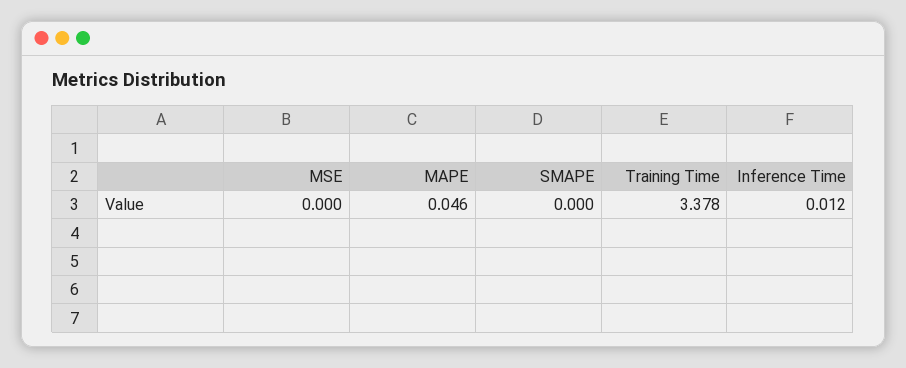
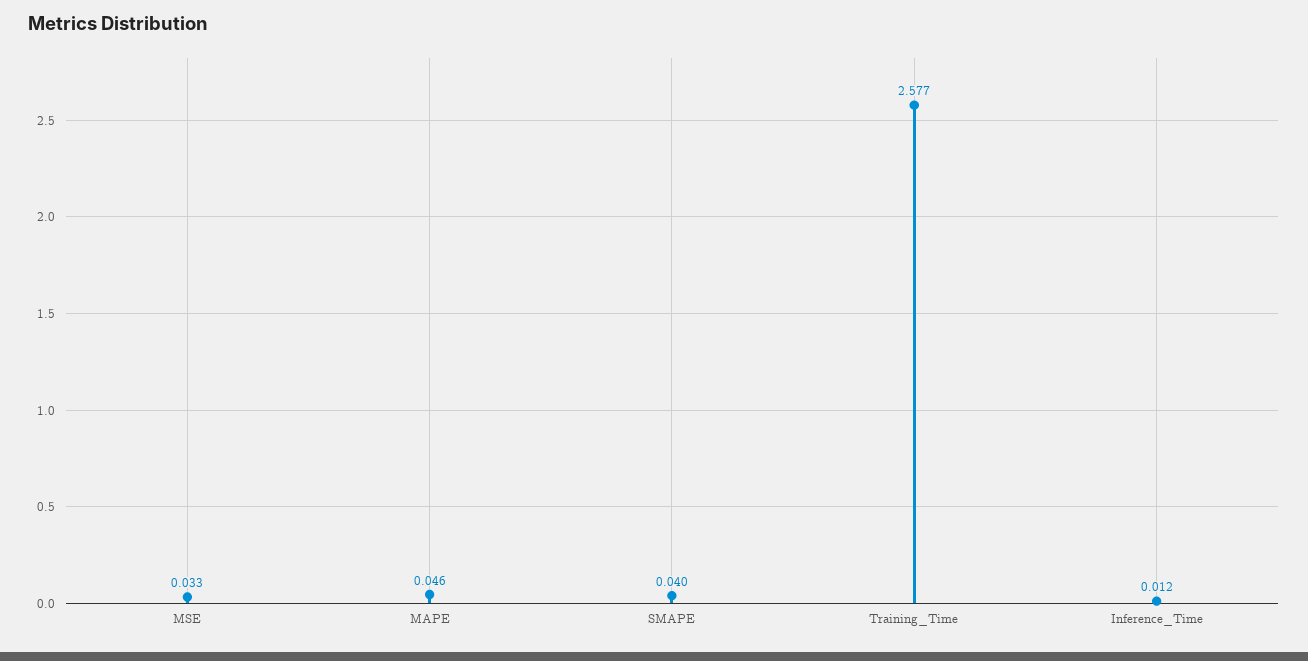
MSE: 0 -> 0.033
SMAPE: 0 -> 0.04
Training Time: 3.378 -> 2.577

